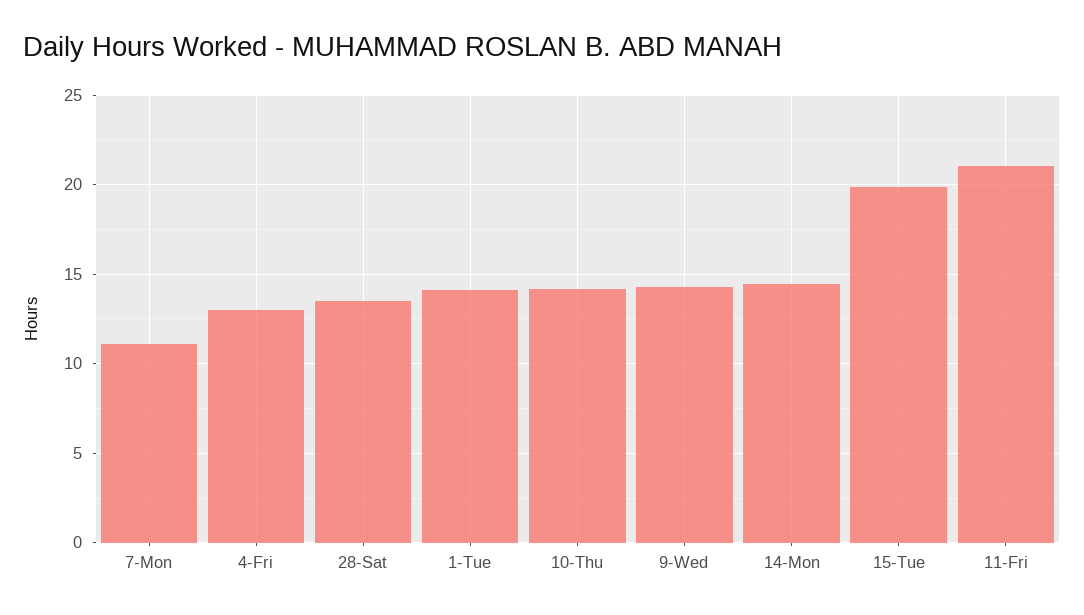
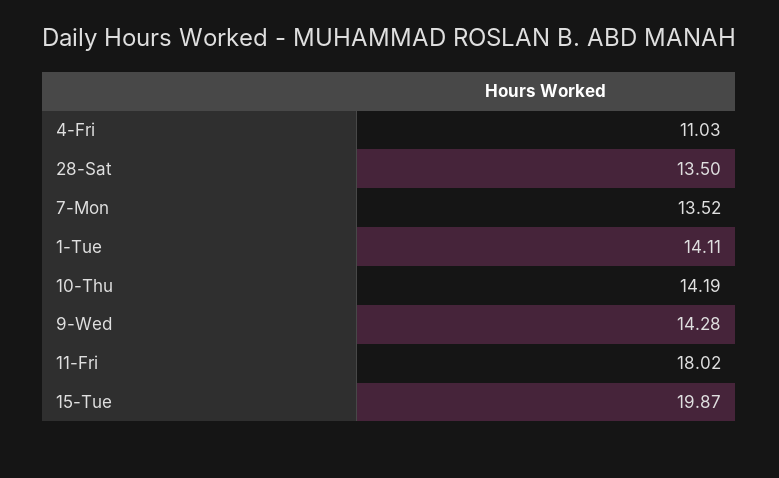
7-Mon: 11 -> 13.52
4-Fri: 13 -> 11.03
14-Mon: 14.5 -> none
11-Fri: 21 -> 18.02

